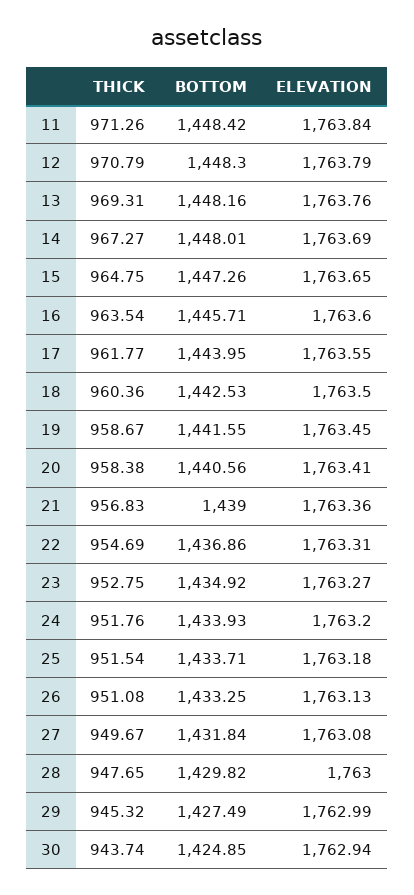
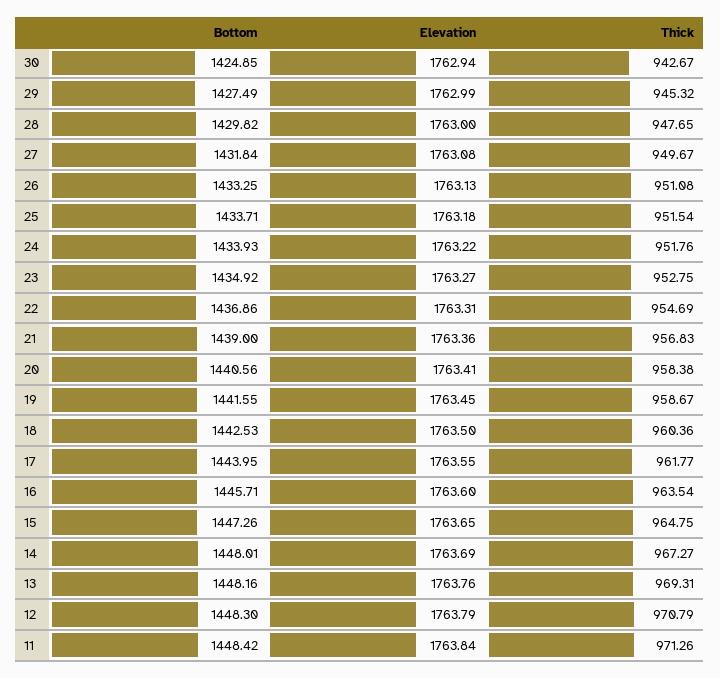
ELEVATION, 24: 1763.2 -> 1763.22
THICK, 30: 943.74 -> 942.67

